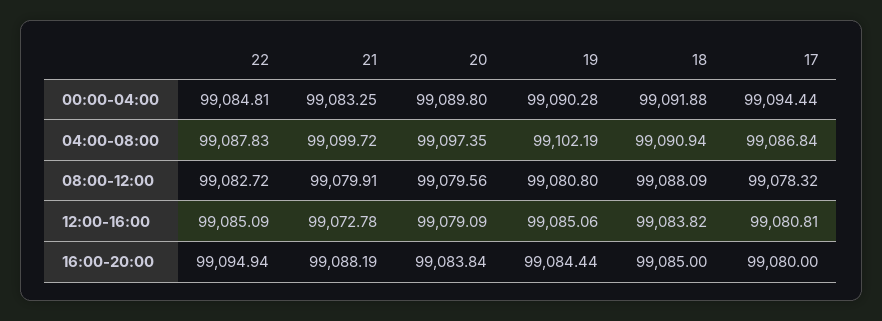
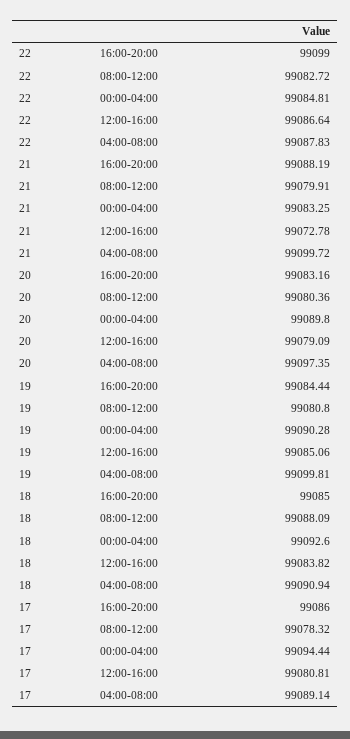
18, 00:00-04:00: 99091.88 -> 99092.6
19, 04:00-08:00: 99102.19 -> 99099.81
17, 04:00-08:00: 99086.84 -> 99089.14
20, 08:00-12:00: 99079.56 -> 99080.36
22, 12:00-16:00: 99085.09 -> 99086.64
22, 16:00-20:00: 99094.94 -> 99099
20, 16:00-20:00: 99083.84 -> 99083.16
17, 16:00-20:00: 99080 -> 99086

